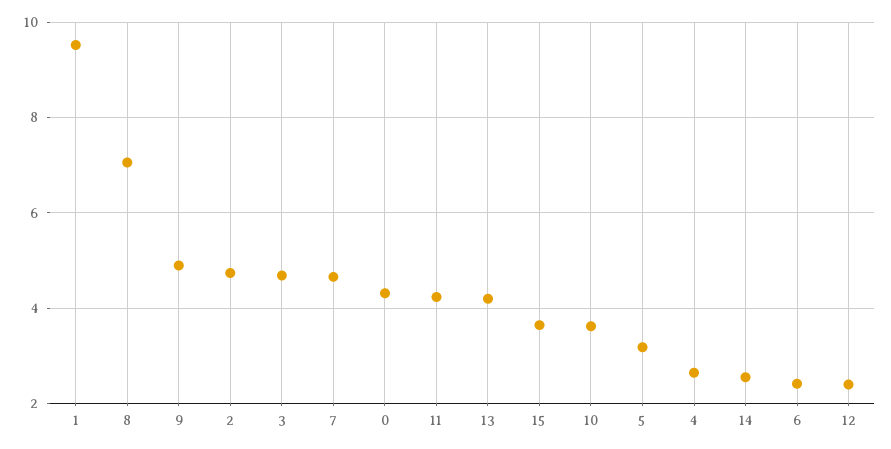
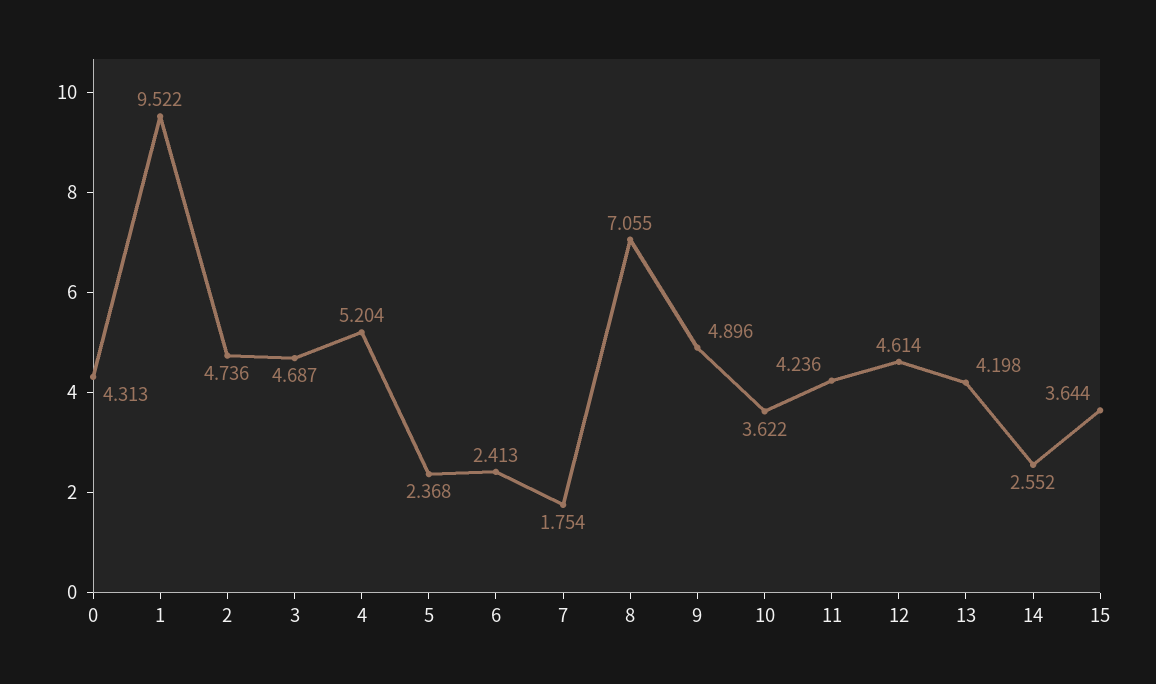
7: 4.6 -> 1.754
5: 3.2 -> 2.368
4: 2.6 -> 5.204
12: 2.4 -> 4.614

